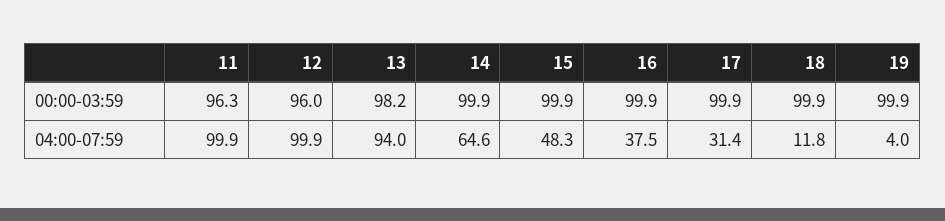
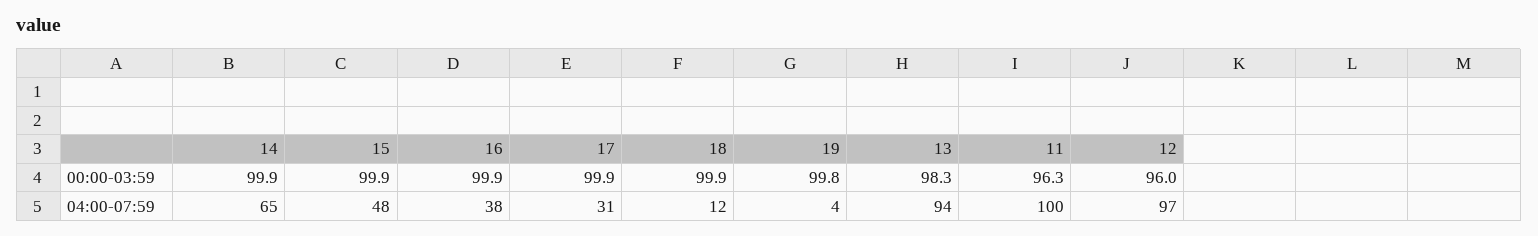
13, 00:00-03:59: 98.2 -> 98.3
19, 00:00-03:59: 99.9 -> 99.8
12, 04:00-07:59: 99.9 -> 97

